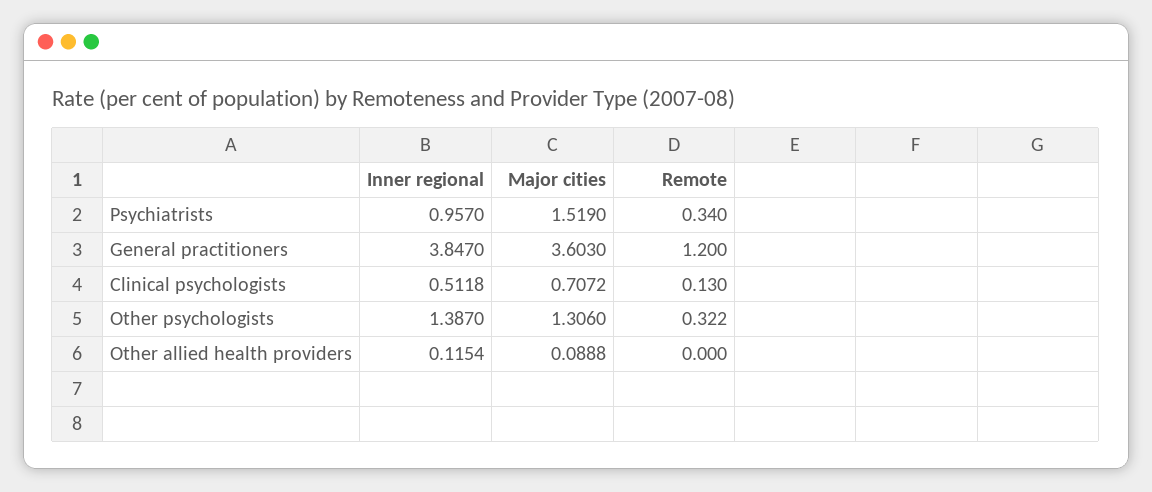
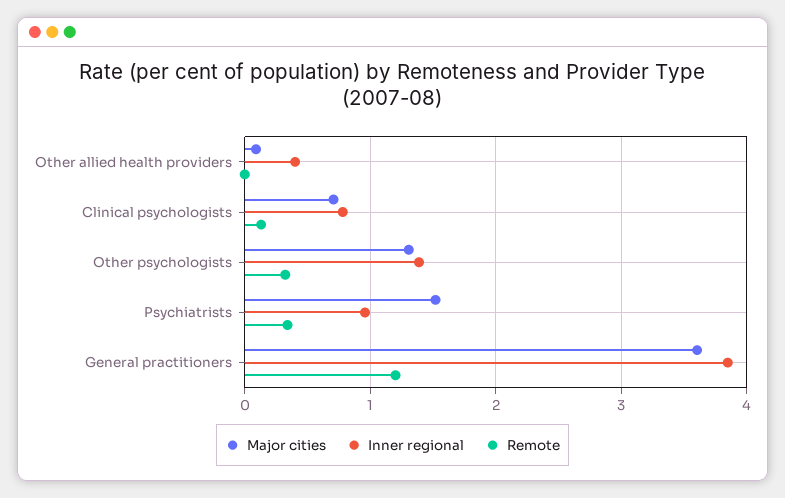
Inner regional, Clinical psychologists: 0.5118 -> 0.8
Inner regional, Other allied health providers: 0.1154 -> 0.4

